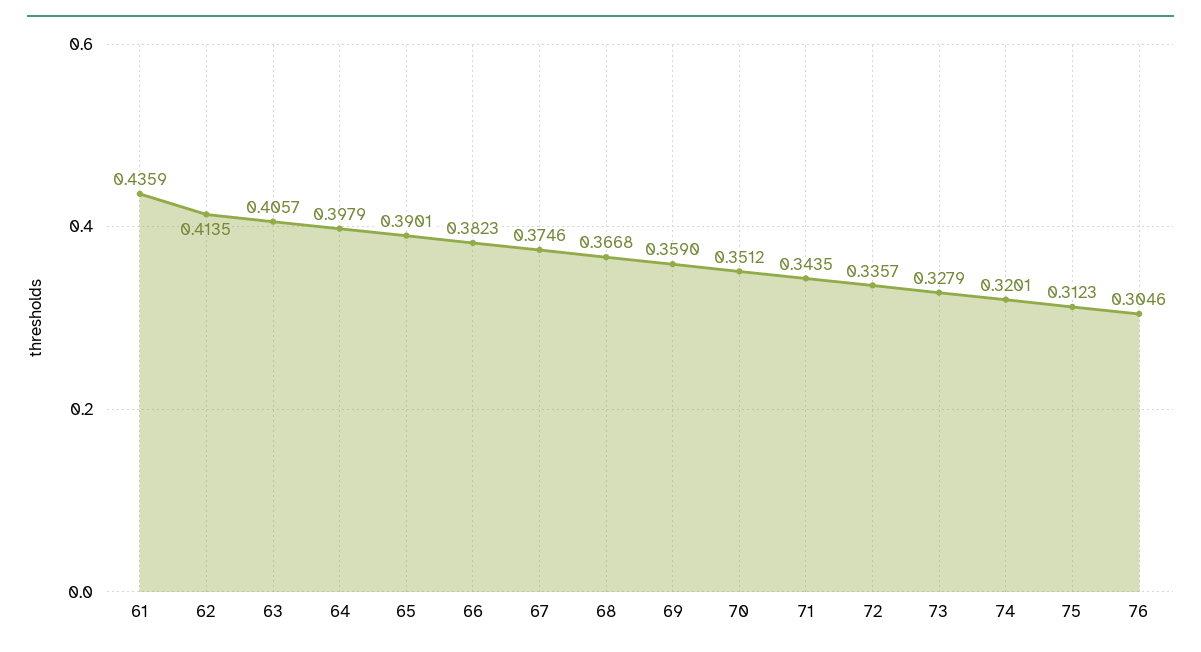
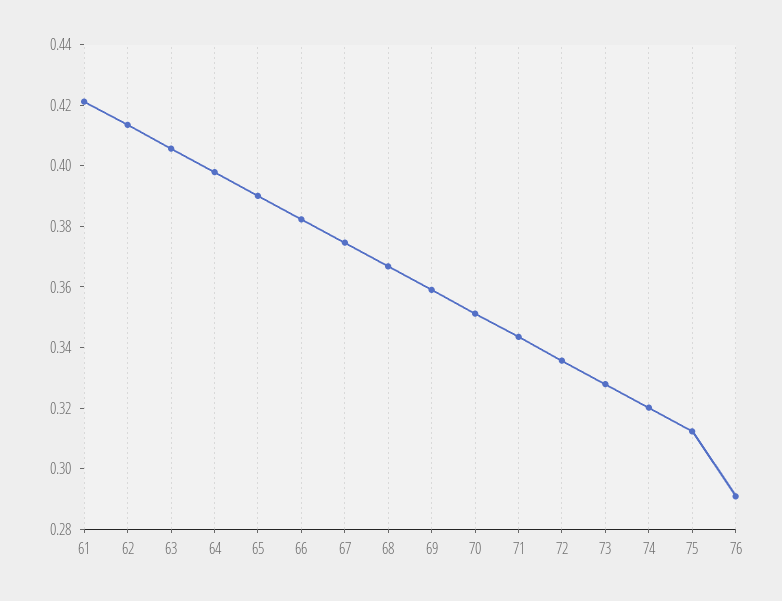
61: 0.4359 -> 0.42
76: 0.3046 -> 0.29

